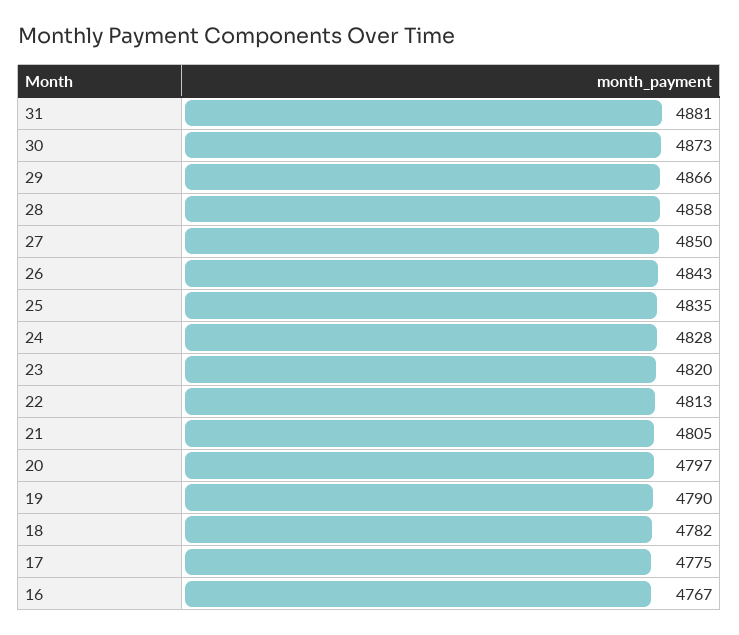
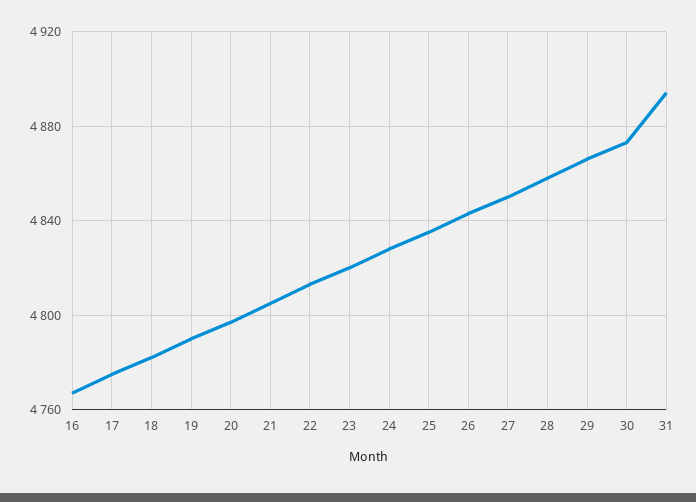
31: 4881 -> 4895

